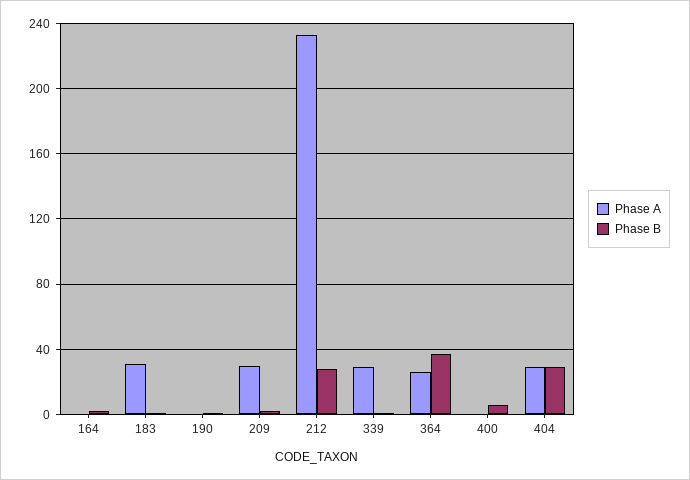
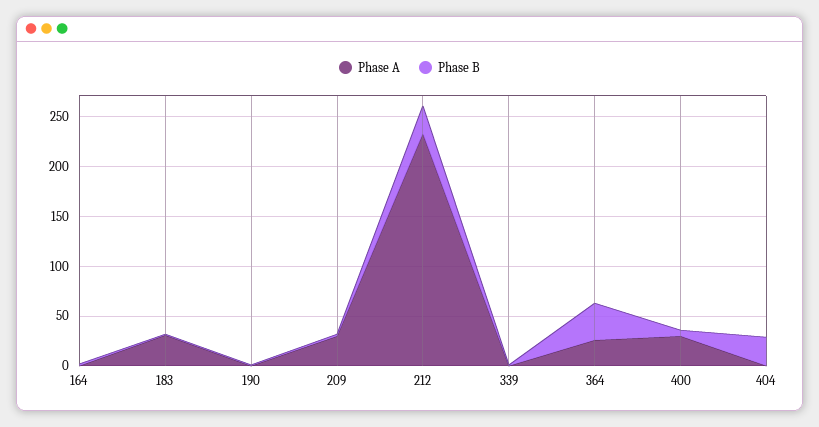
Phase A, 339: 30 -> 0
Phase A, 400: 0 -> 30
Phase A, 404: 30 -> 0

